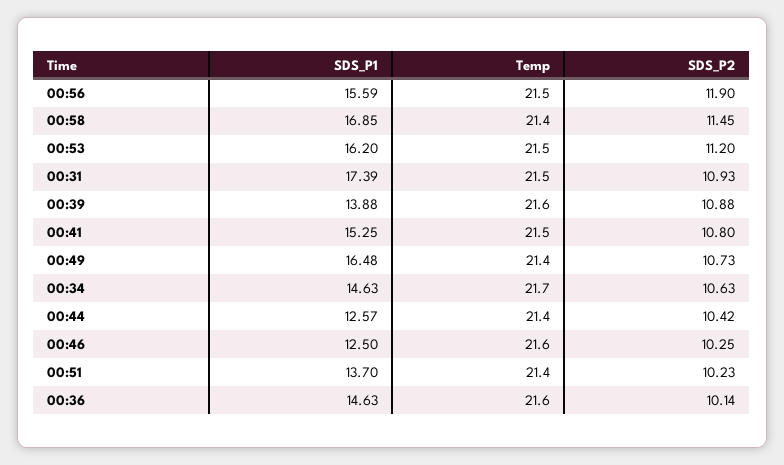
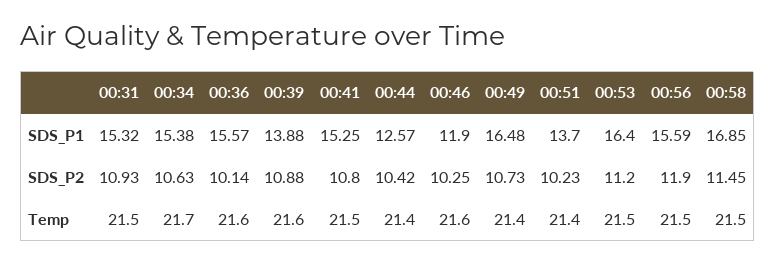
Temp, 00:58: 21.4 -> 21.5
SDS_P1, 00:53: 16.2 -> 16.4
SDS_P1, 00:31: 17.39 -> 15.32
SDS_P1, 00:34: 14.63 -> 15.38
SDS_P1, 00:46: 12.5 -> 11.9
SDS_P1, 00:36: 14.63 -> 15.57

